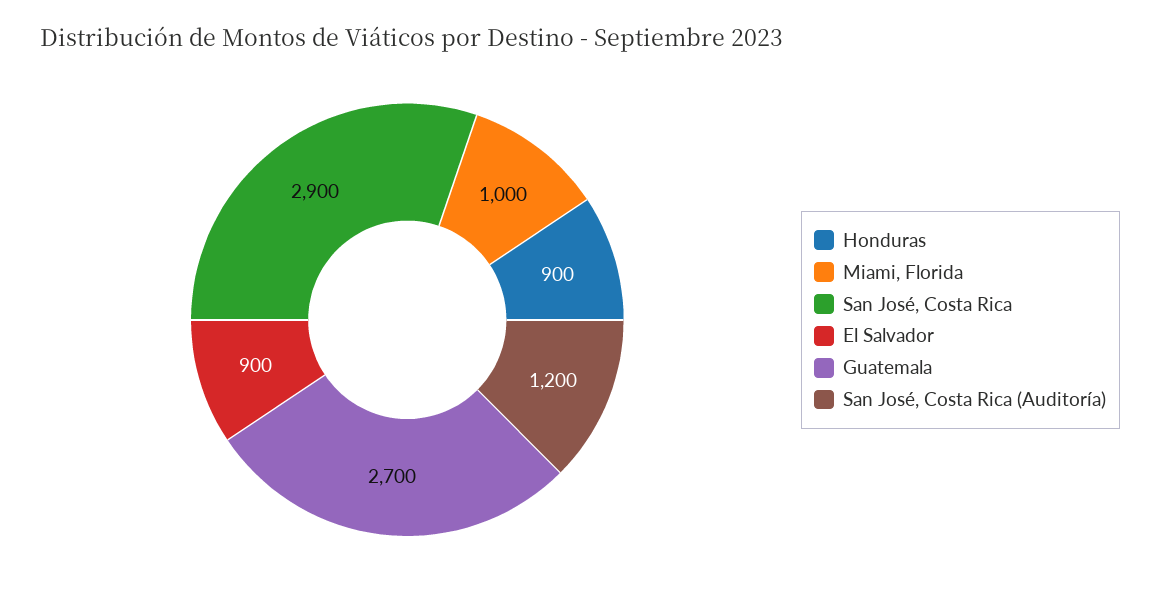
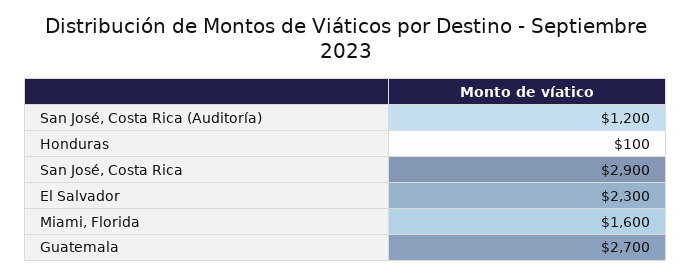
Honduras: 900 -> 100
Miami, Florida: 1000 -> 1600
El Salvador: 900 -> 2300

